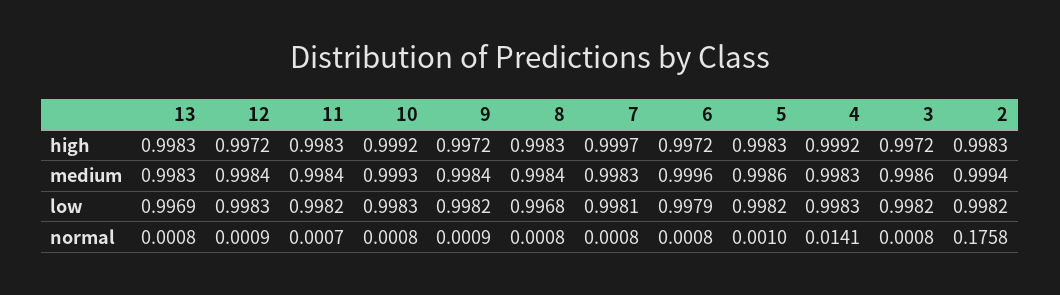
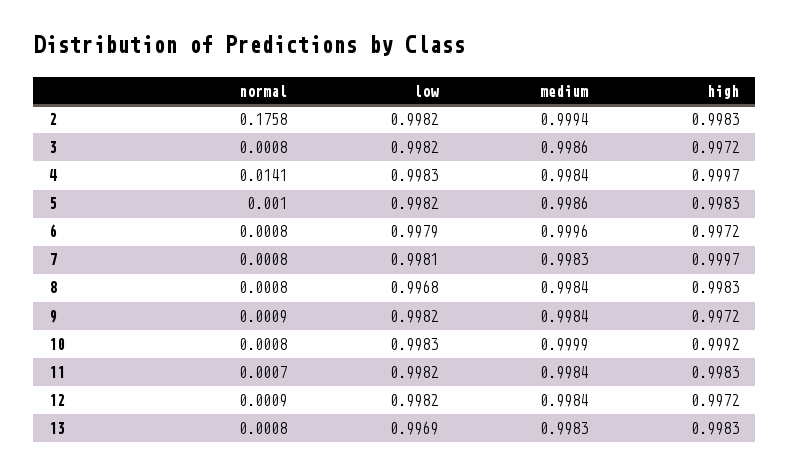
4, high: 0.9992 -> 0.9997
10, medium: 0.9993 -> 0.9999
4, medium: 0.9983 -> 0.9984
12, low: 0.9983 -> 0.9982

